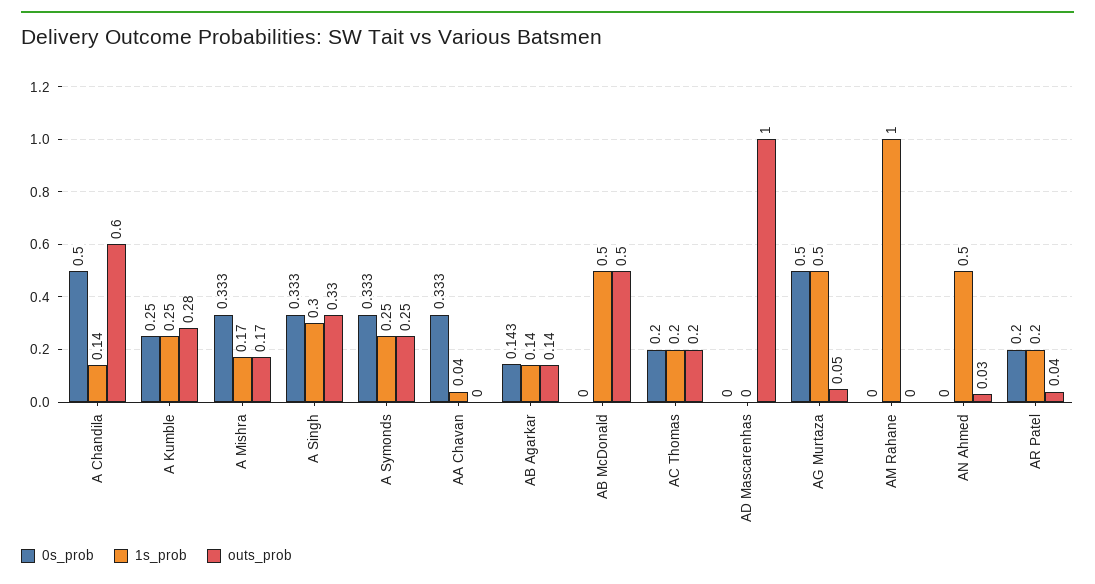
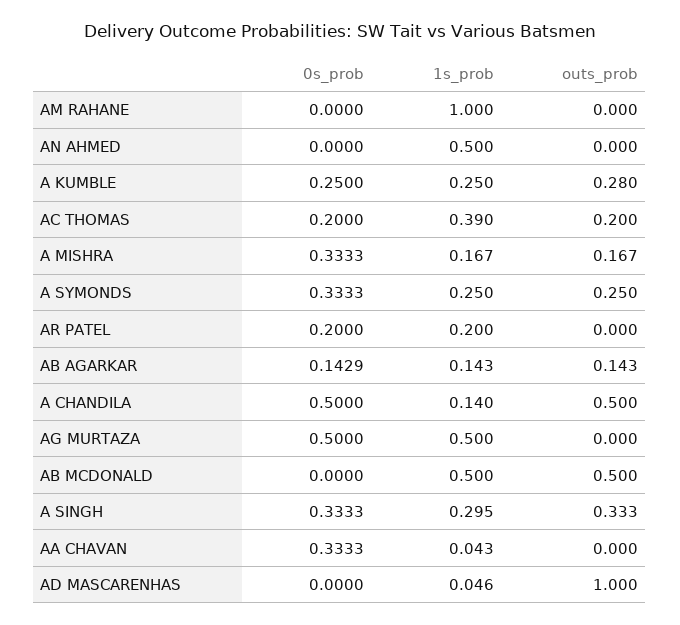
outs_prob, A Chandila: 0.6 -> 0.5
1s_prob, AC Thomas: 0.2 -> 0.39
1s_prob, AD Mascarenhas: 0 -> 0.046
outs_prob, AG Murtaza: 0.05 -> 0
outs_prob, AN Ahmed: 0.03 -> 0
outs_prob, AR Patel: 0.04 -> 0

